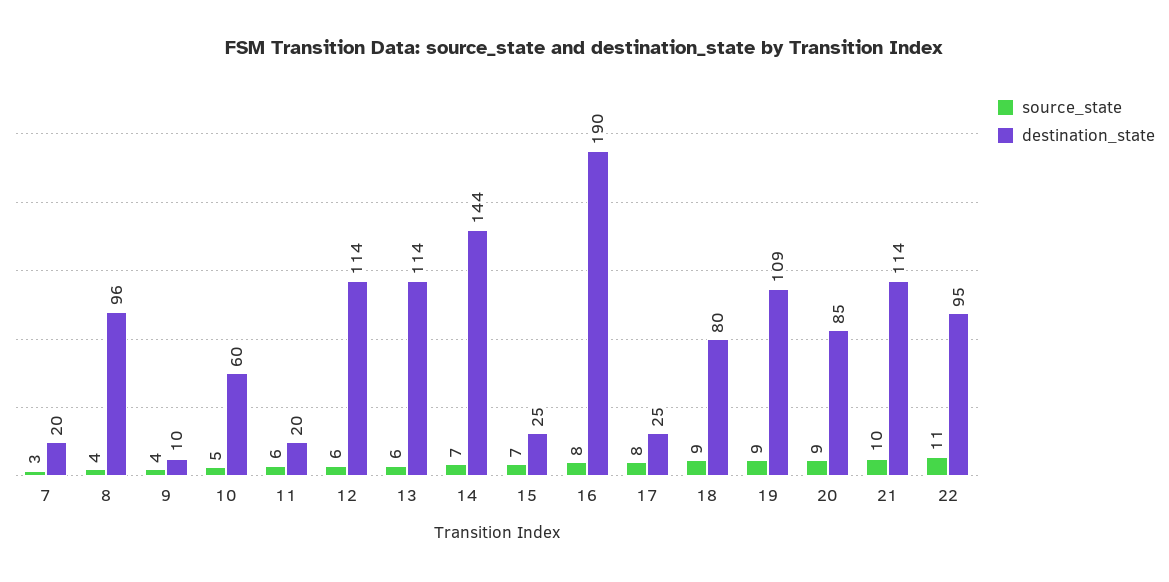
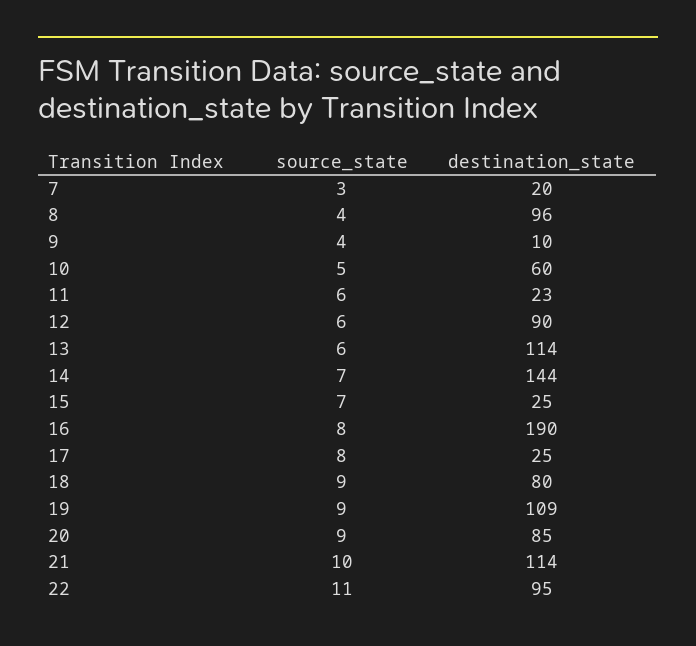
destination_state, 11: 20 -> 23
destination_state, 12: 114 -> 90

